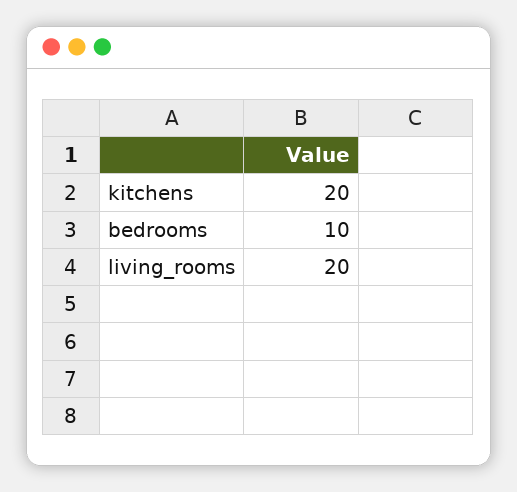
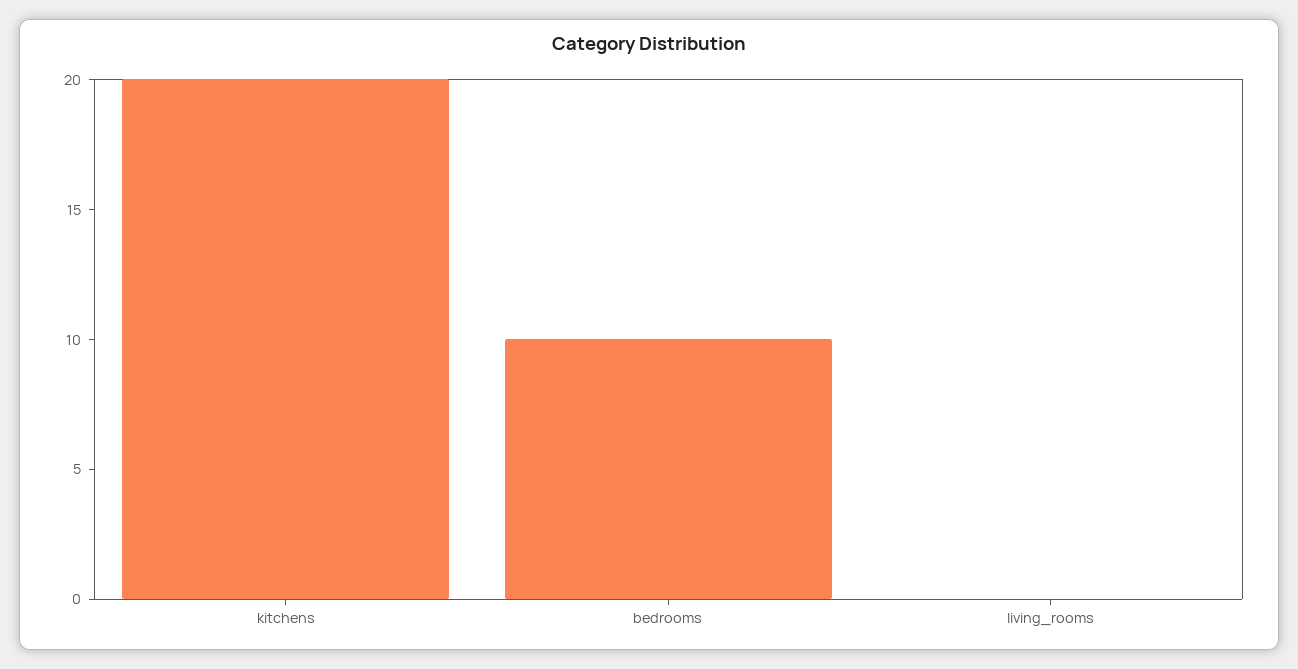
living_rooms: 20 -> 0

